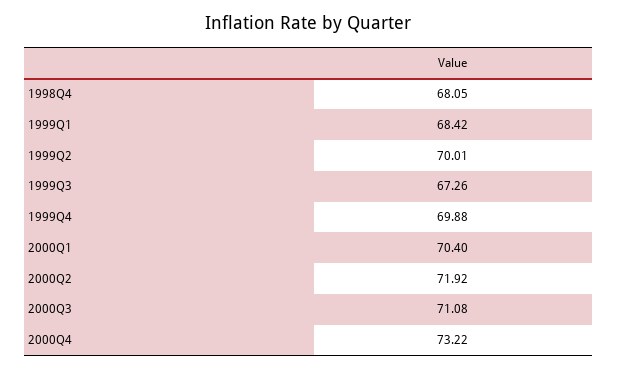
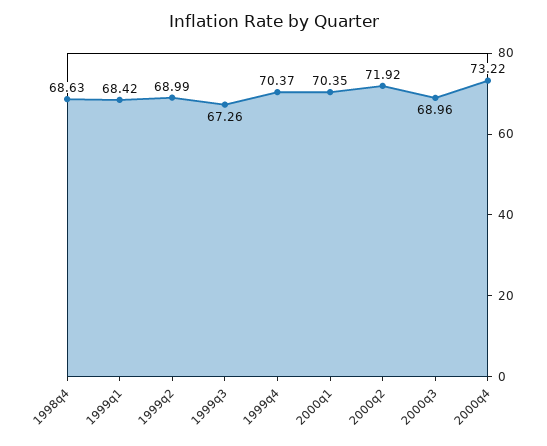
1998Q4: 68.05 -> 68.63
1999Q2: 70.01 -> 68.99
1999Q4: 69.88 -> 70.37
2000Q1: 70.4 -> 70.35
2000Q3: 71.08 -> 68.96

